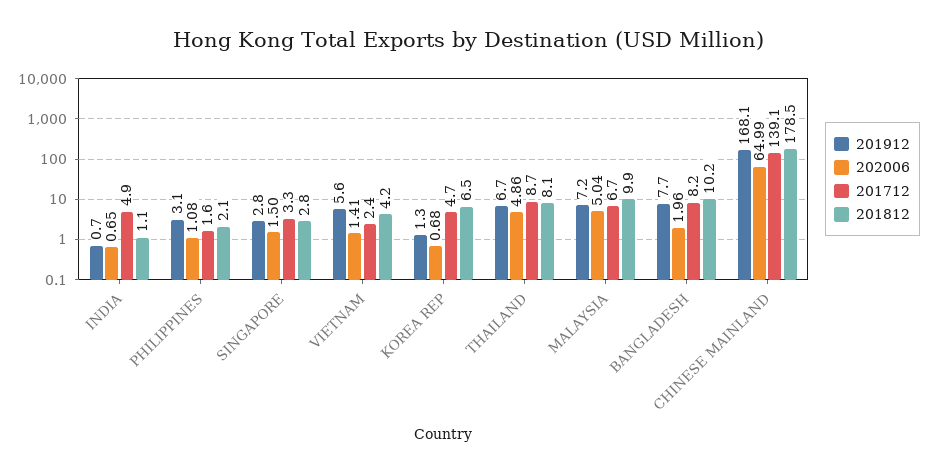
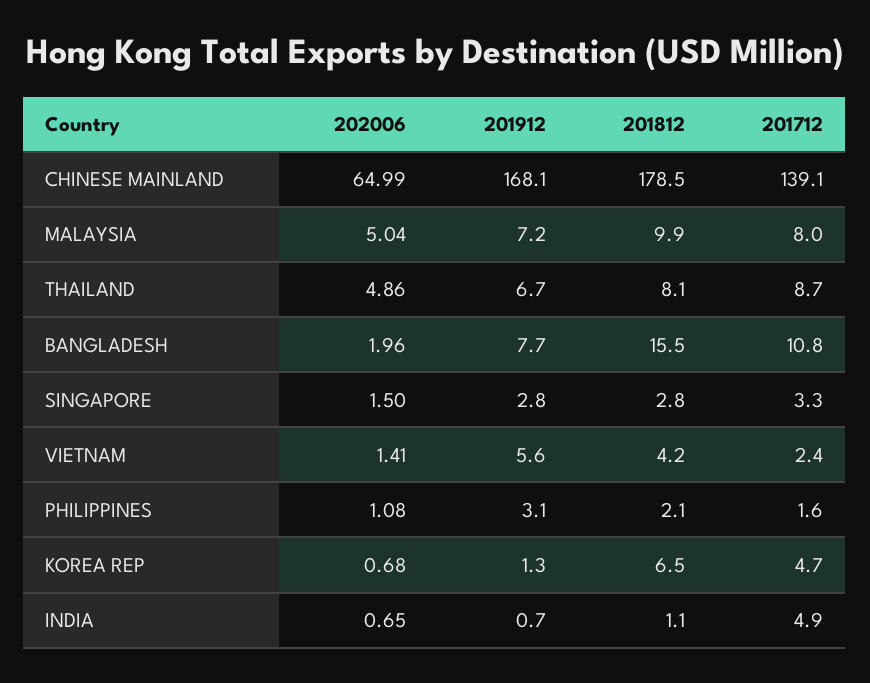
201712, MALAYSIA: 6.7 -> 8
201712, BANGLADESH: 8.2 -> 10.8
201812, BANGLADESH: 10.2 -> 15.5

